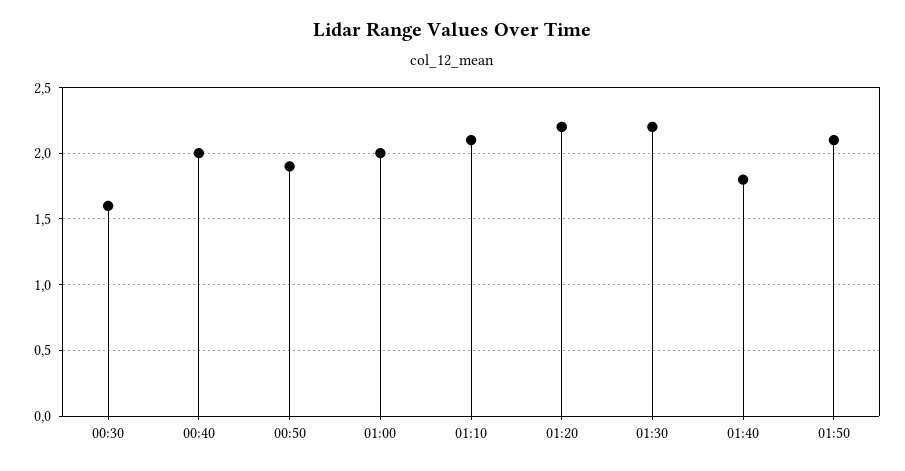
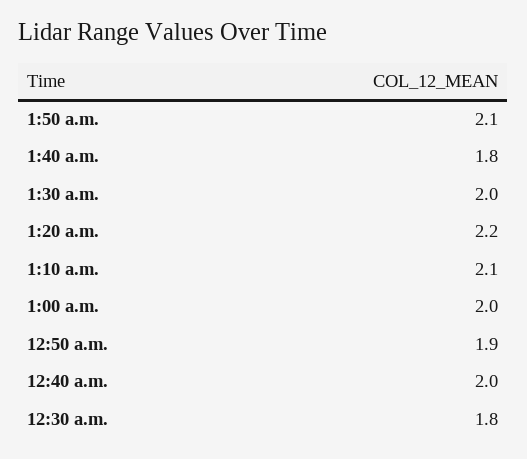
00:30: 1.6 -> 1.8
01:30: 2.2 -> 2

